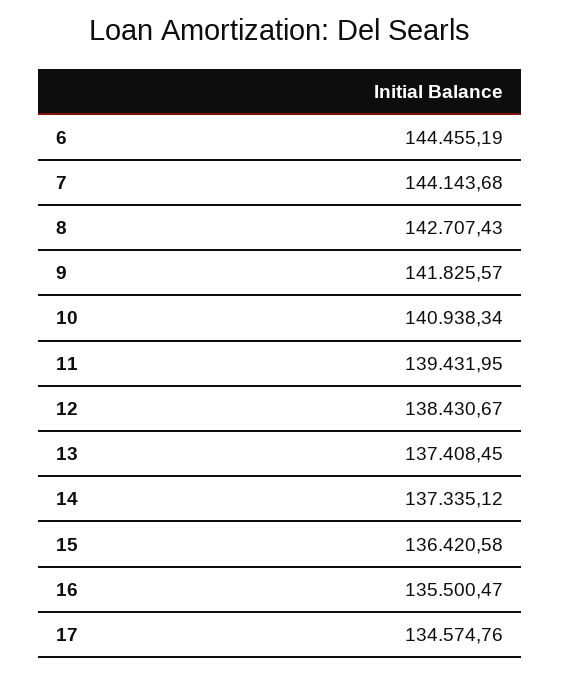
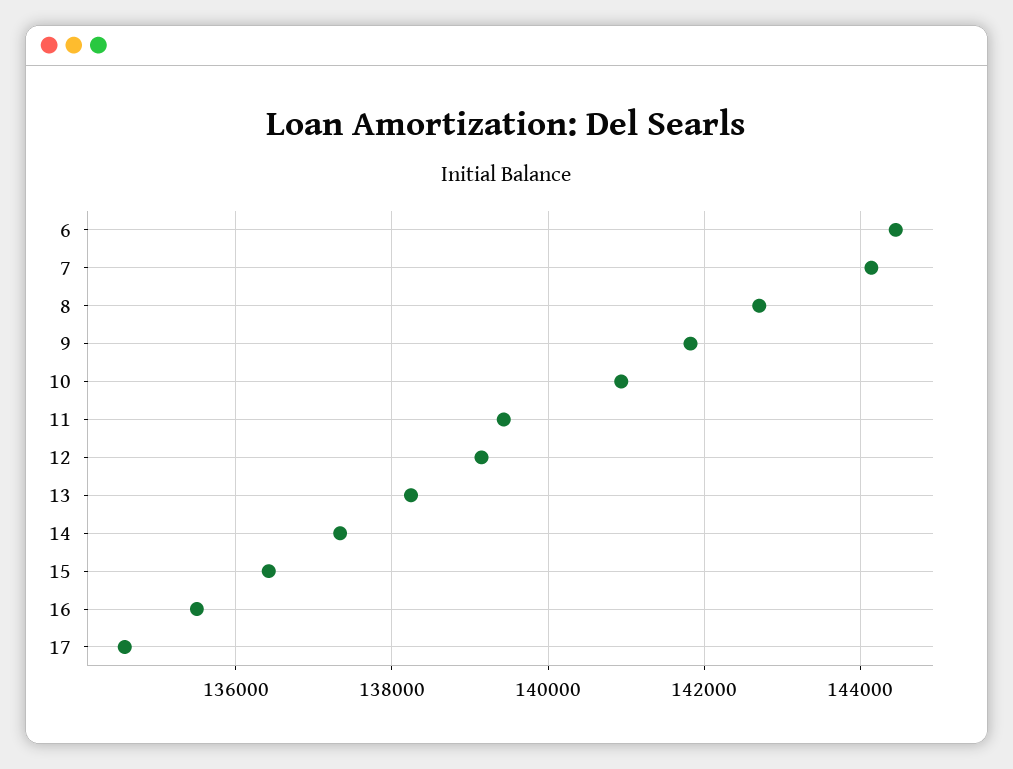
12: 138430.67 -> 139200
13: 137408.45 -> 138200

